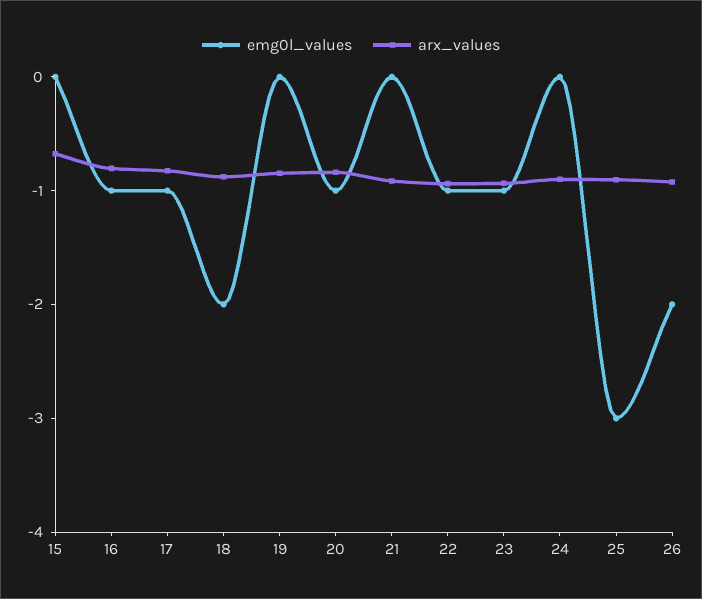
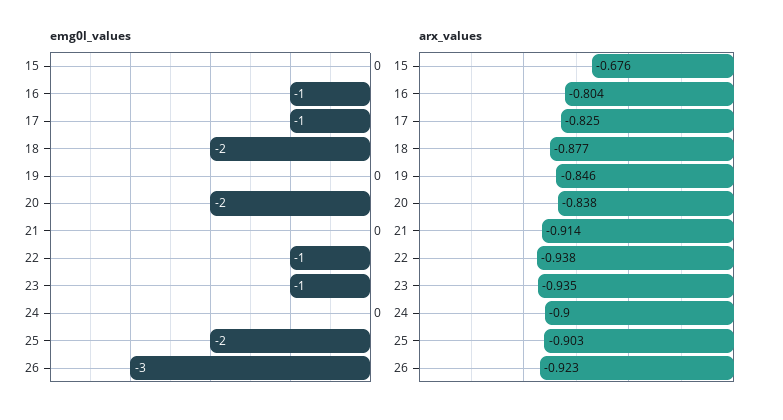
emg0l_values, 20: -1 -> -2
emg0l_values, 25: -3 -> -2
emg0l_values, 26: -2 -> -3

